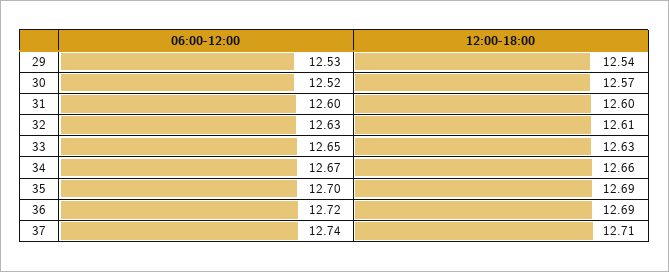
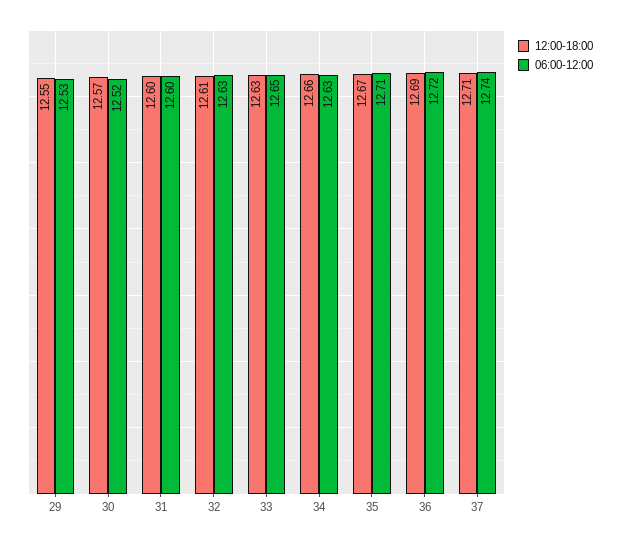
12:00-18:00, 29: 12.54 -> 12.55
06:00-12:00, 34: 12.67 -> 12.63
06:00-12:00, 35: 12.7 -> 12.71
12:00-18:00, 35: 12.69 -> 12.67

